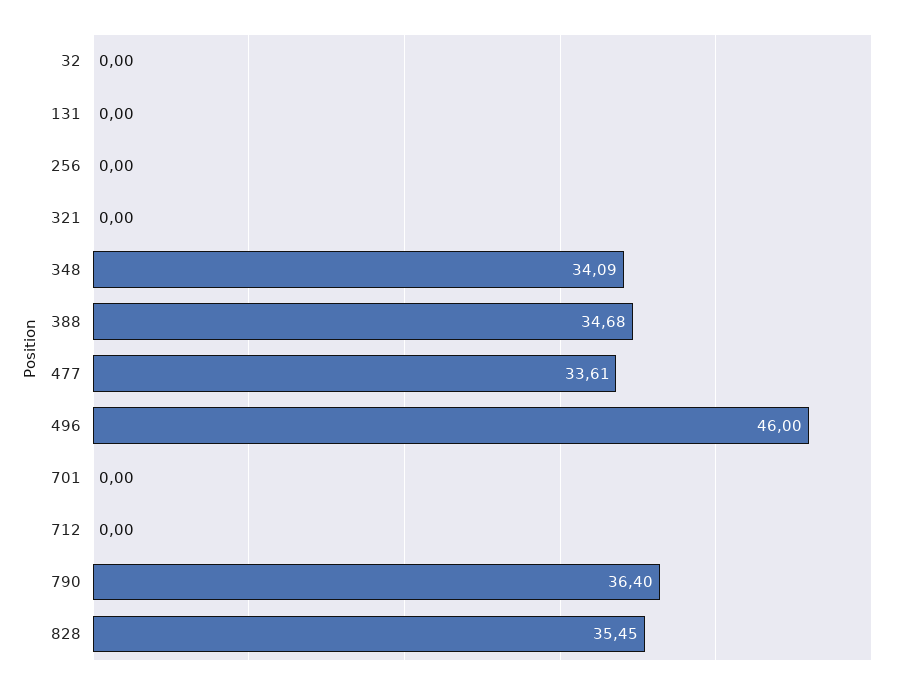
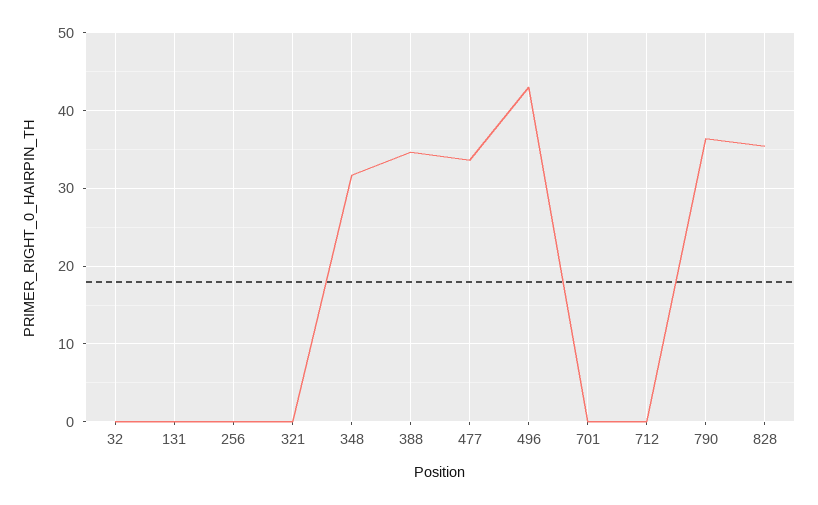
348: 34.09 -> 32
496: 46 -> 43

